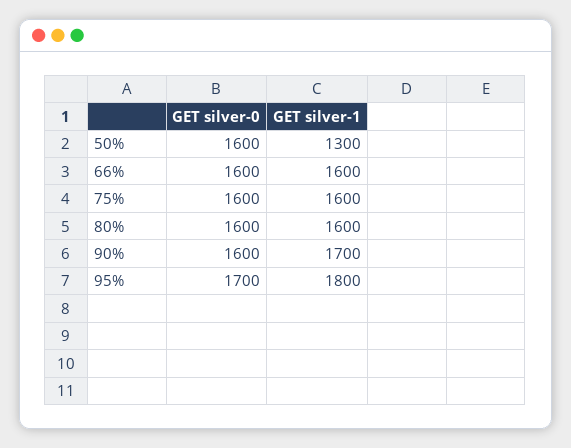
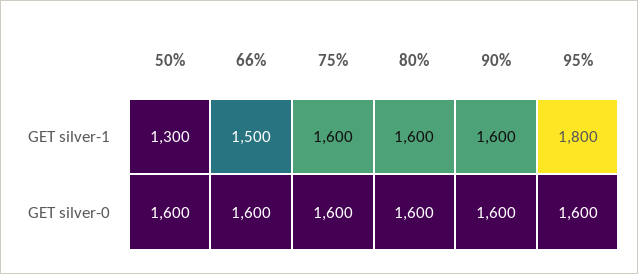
GET silver-1, 66%: 1600 -> 1500
GET silver-1, 90%: 1700 -> 1600
GET silver-0, 95%: 1700 -> 1600

